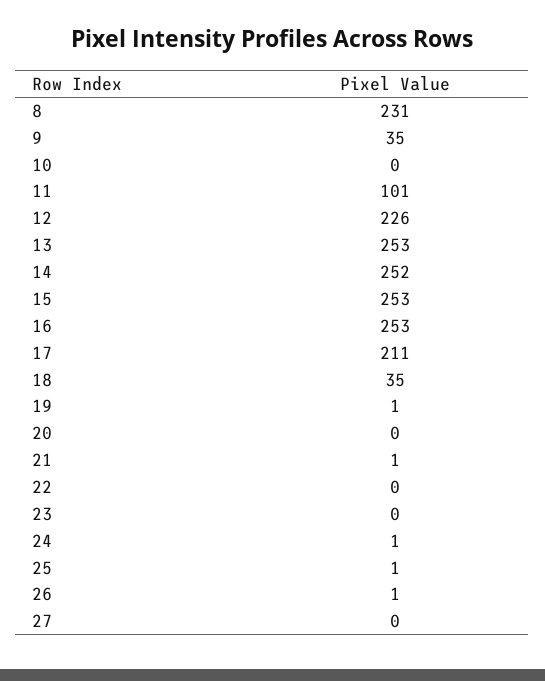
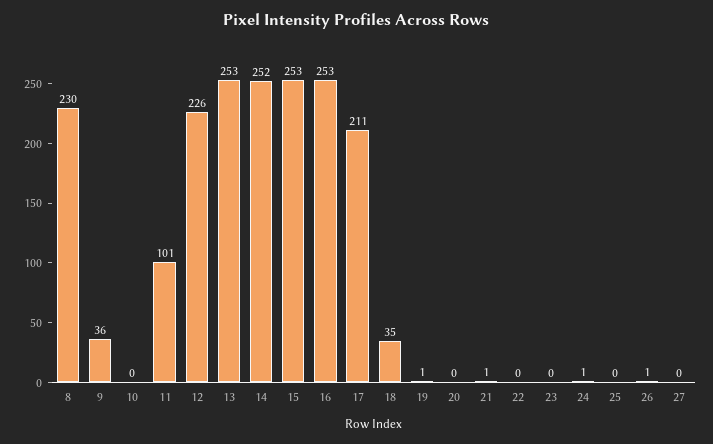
8: 231 -> 230
9: 35 -> 36
25: 1 -> 0

